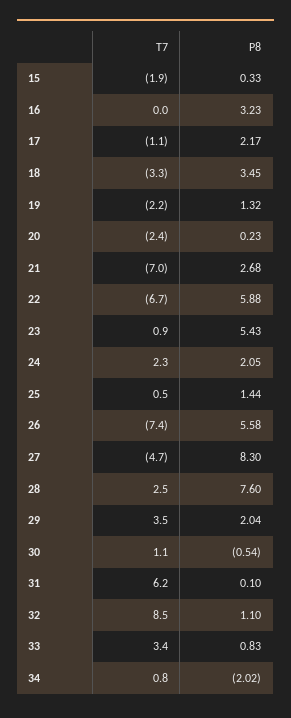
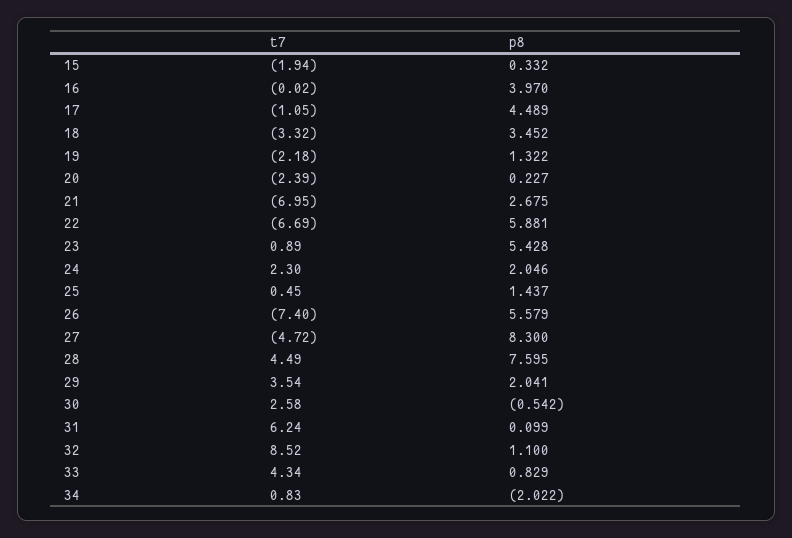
P8, 16: 3.23 -> 3.97
P8, 17: 2.17 -> 4.489
T7, 28: 2.5 -> 4.49
T7, 30: 1.1 -> 2.58
T7, 33: 3.4 -> 4.34

